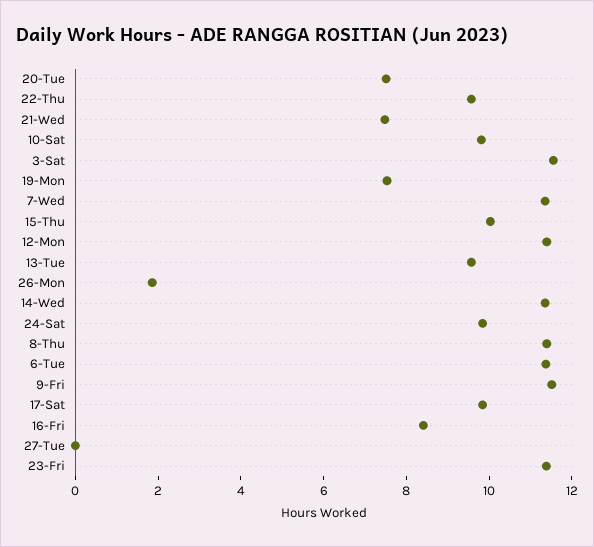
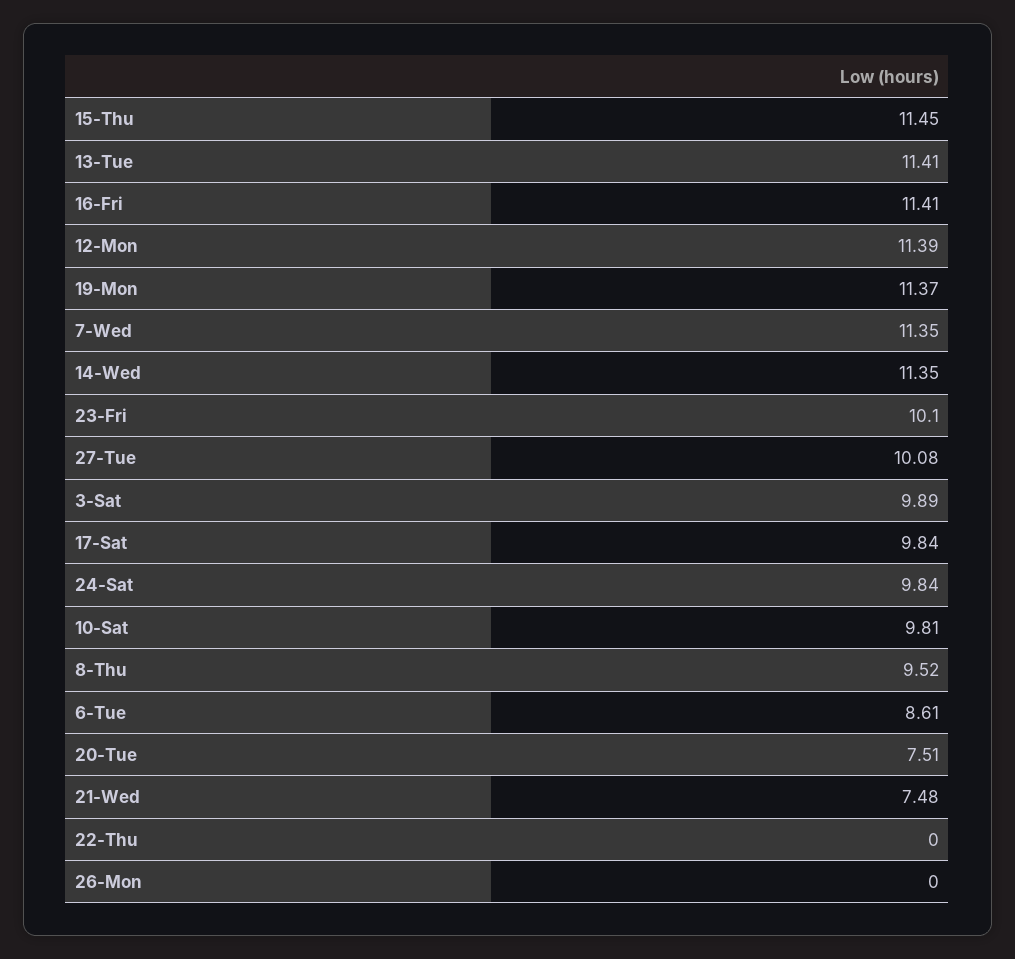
22-Thu: 9.5 -> 0
3-Sat: 11.5 -> 9.89
19-Mon: 7.5 -> 11.37
15-Thu: 10 -> 11.45
13-Tue: 9.5 -> 11.41
26-Mon: 2 -> 0
8-Thu: 11.5 -> 9.52
6-Tue: 11.5 -> 8.61
9-Fri: 11.5 -> none
16-Fri: 8.5 -> 11.41
27-Tue: 0 -> 10.08
23-Fri: 11.5 -> 10.1

